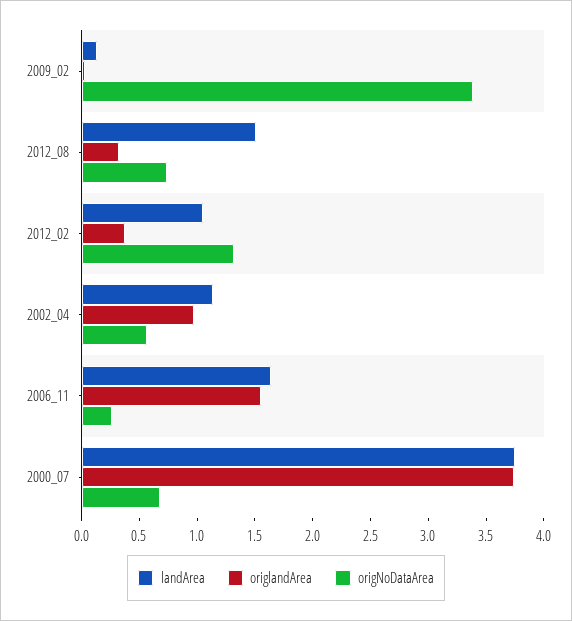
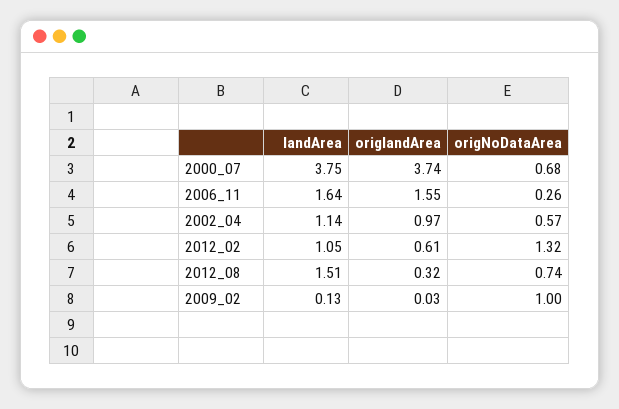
origNoDataArea, 2009_02: 3.4 -> 1
origlandArea, 2012_02: 0.4 -> 0.61

